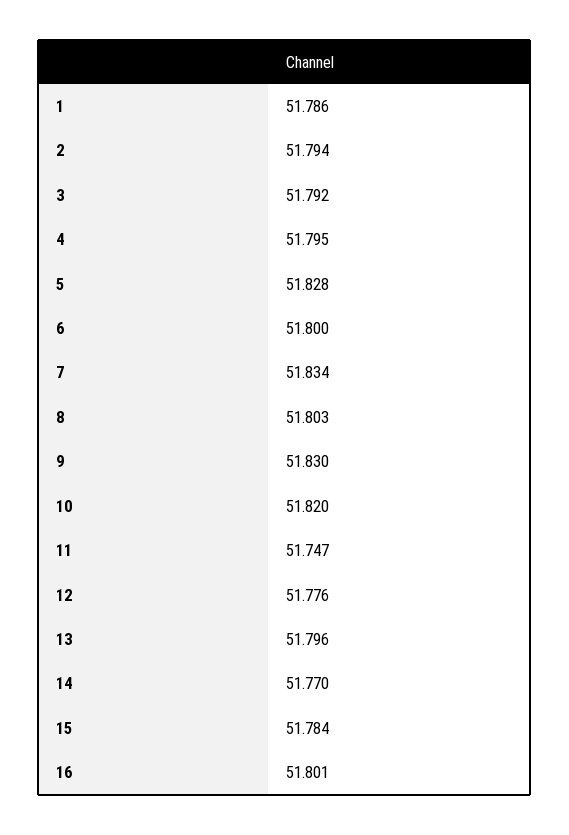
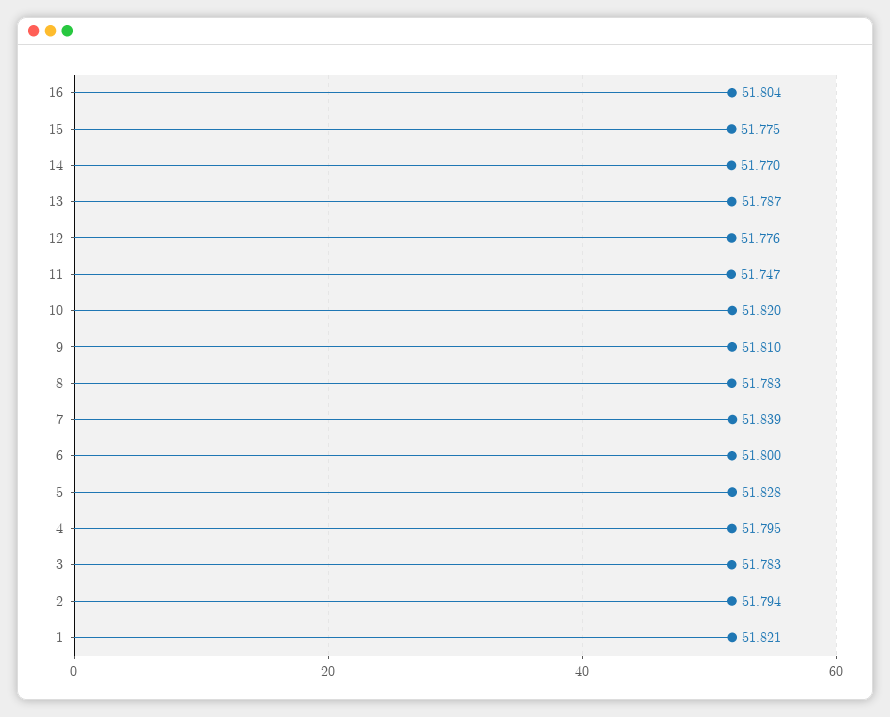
1: 51.786 -> 51.821
3: 51.792 -> 51.783
7: 51.834 -> 51.839
8: 51.803 -> 51.783
9: 51.83 -> 51.81
13: 51.796 -> 51.787
15: 51.784 -> 51.775
16: 51.801 -> 51.804

